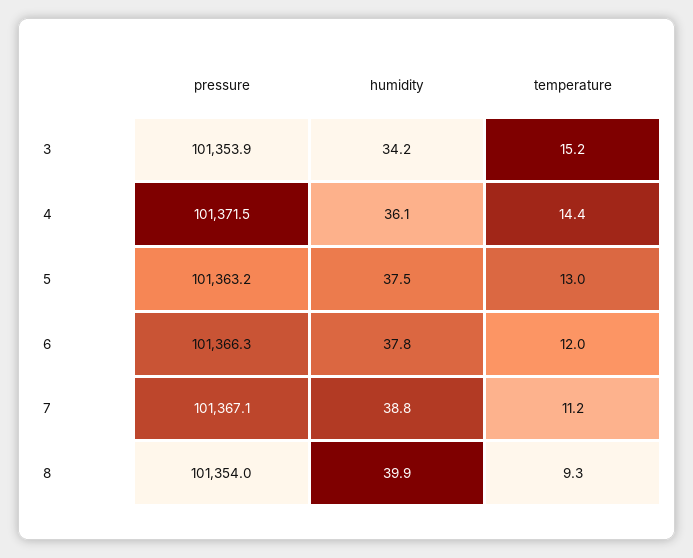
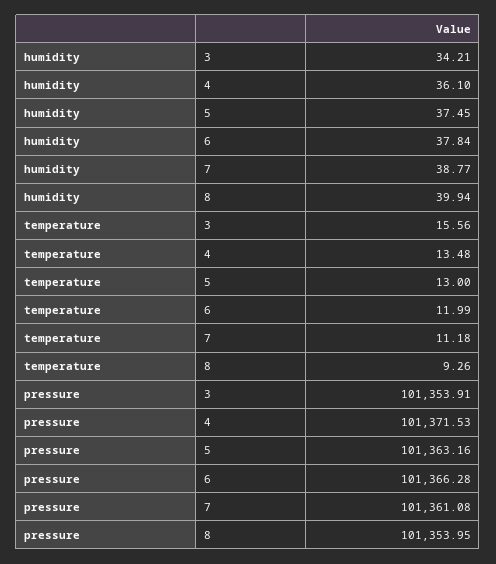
temperature, 3: 15.2 -> 15.56
temperature, 4: 14.4 -> 13.48
pressure, 7: 101367.1 -> 101361.08

